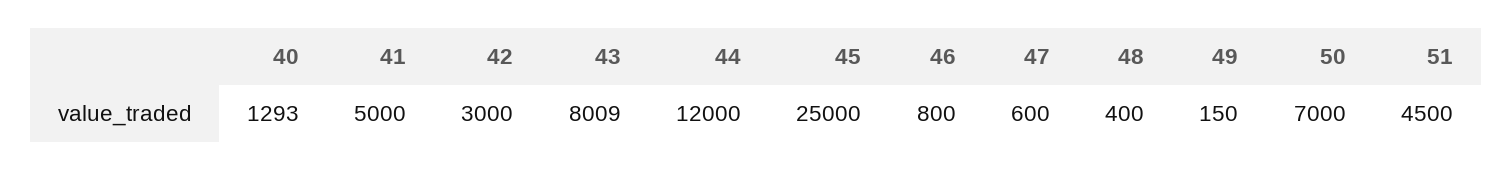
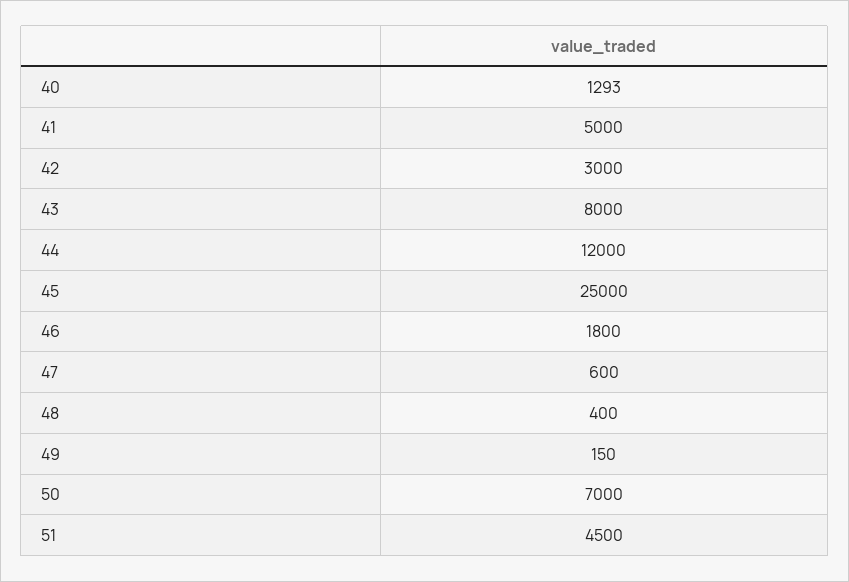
43: 8009 -> 8000
46: 800 -> 1800

